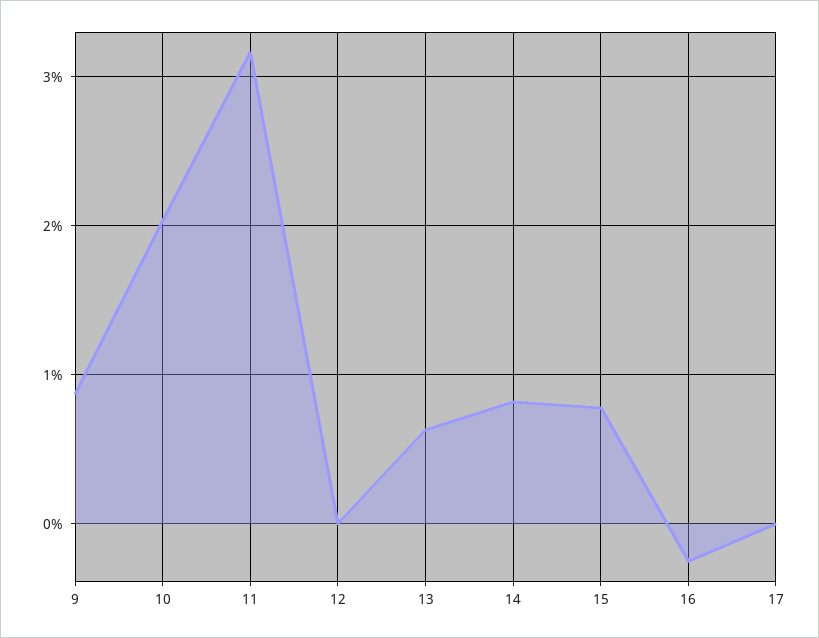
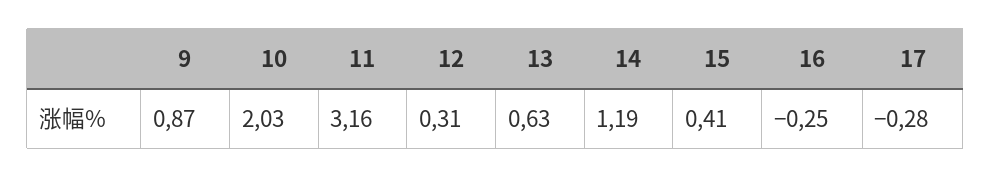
12: 0 -> 0.31
14: 0.8 -> 1.19
15: 0.8 -> 0.41
17: 0 -> -0.28

